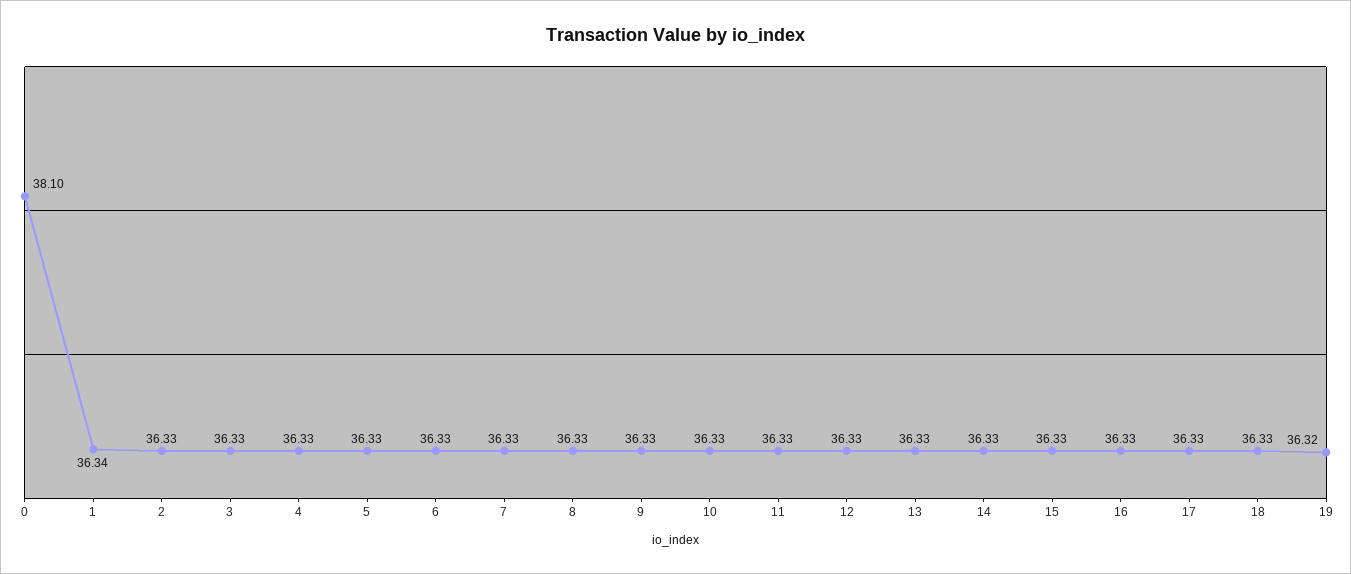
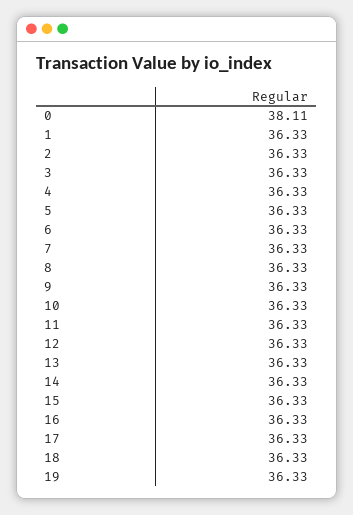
0: 38.1 -> 38.11
1: 36.34 -> 36.33
19: 36.32 -> 36.33

